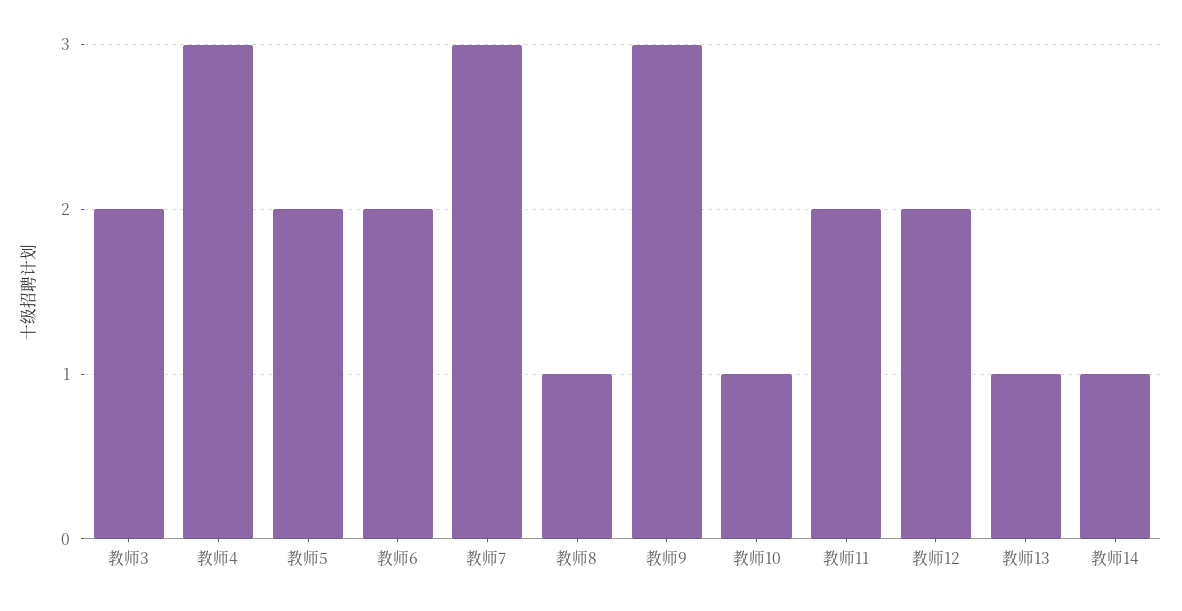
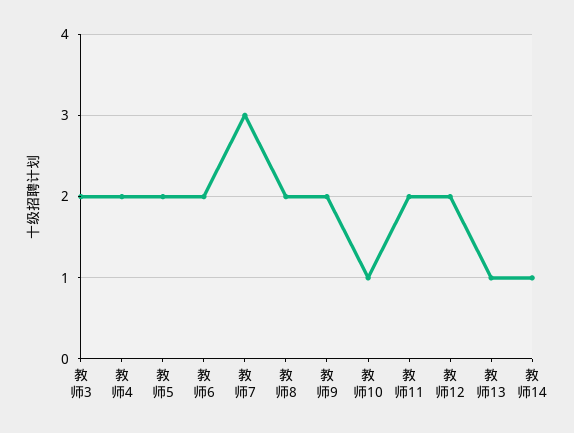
教师4: 3 -> 2
教师8: 1 -> 2
教师9: 3 -> 2

